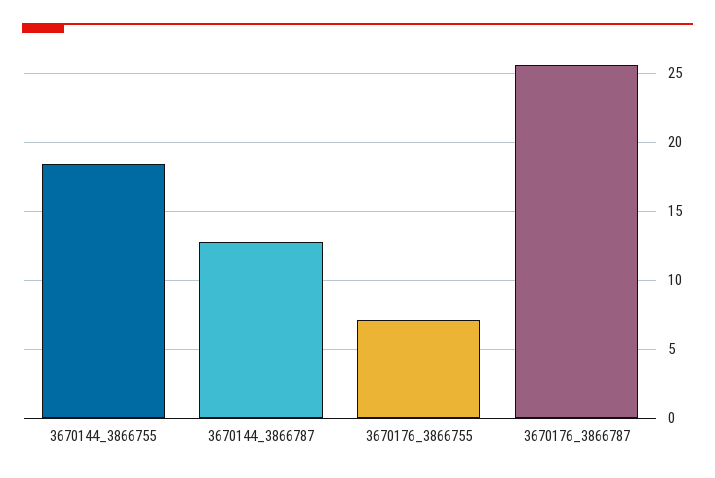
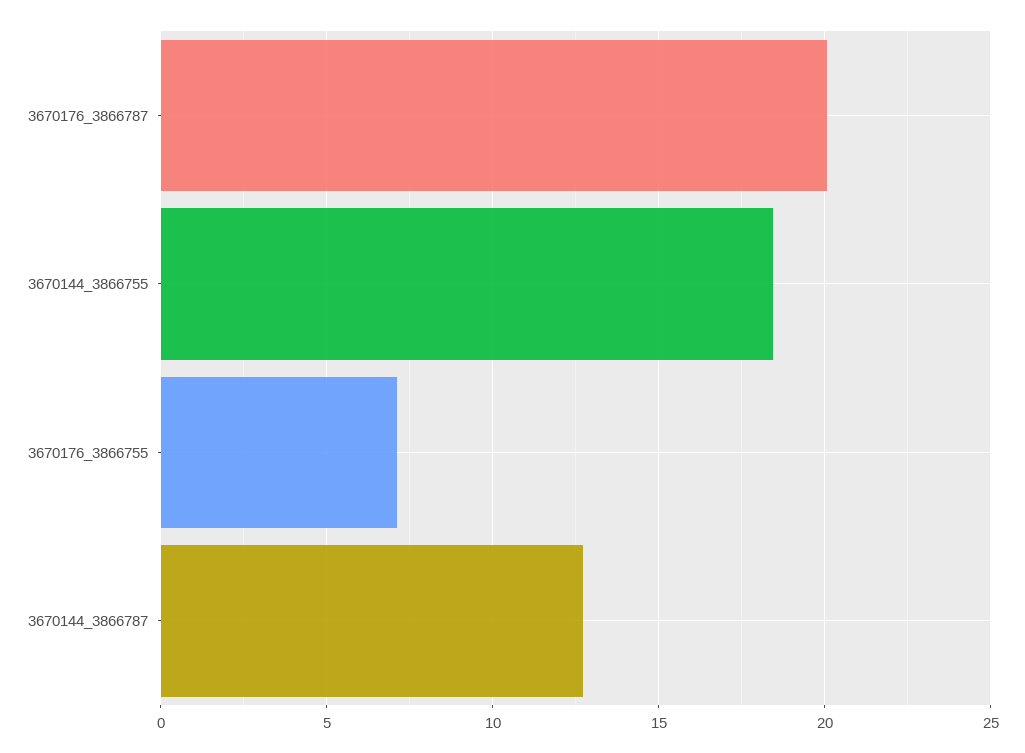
3670176_3866787: 25.5 -> 20

